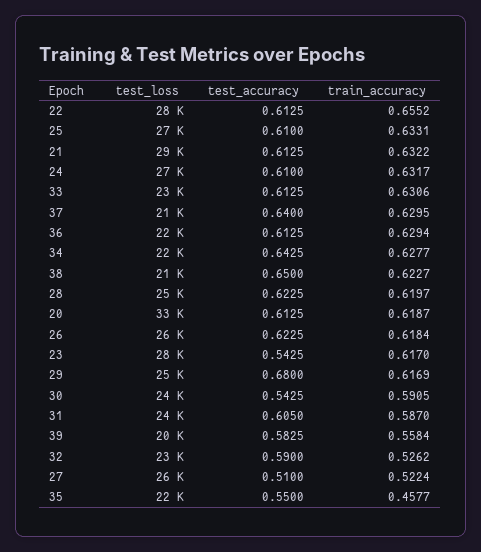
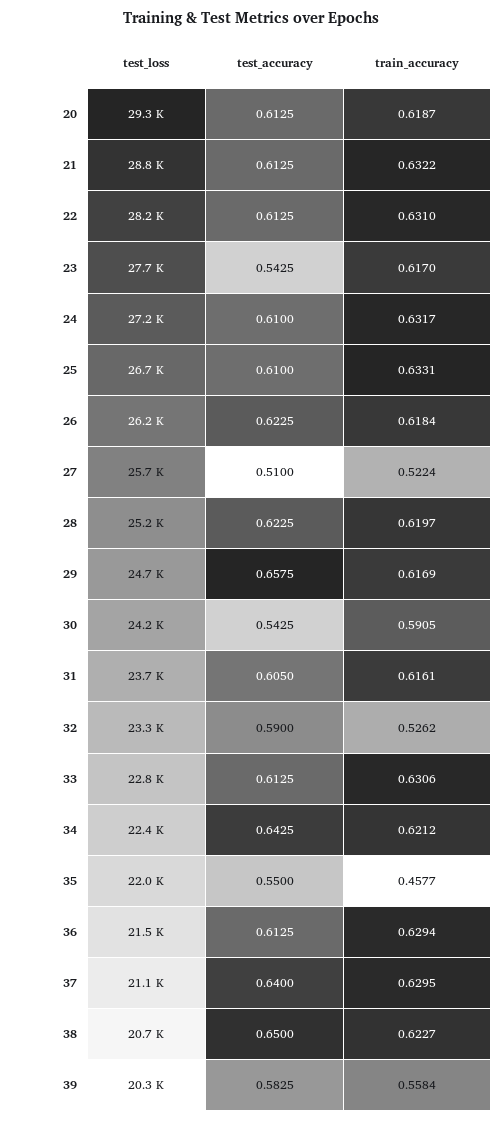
train_accuracy, 22: 0.6552 -> 0.631
train_accuracy, 34: 0.6277 -> 0.6212
test_loss, 20: 33000 -> 29300
test_accuracy, 29: 0.68 -> 0.6575
train_accuracy, 31: 0.587 -> 0.6161

